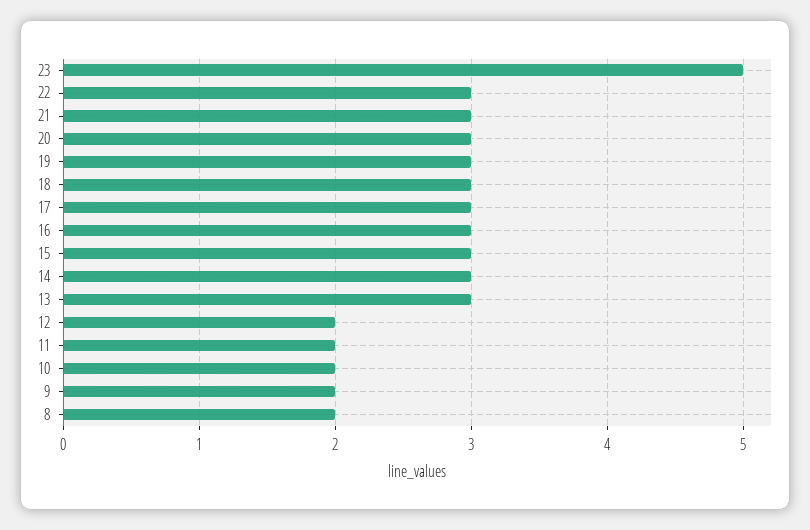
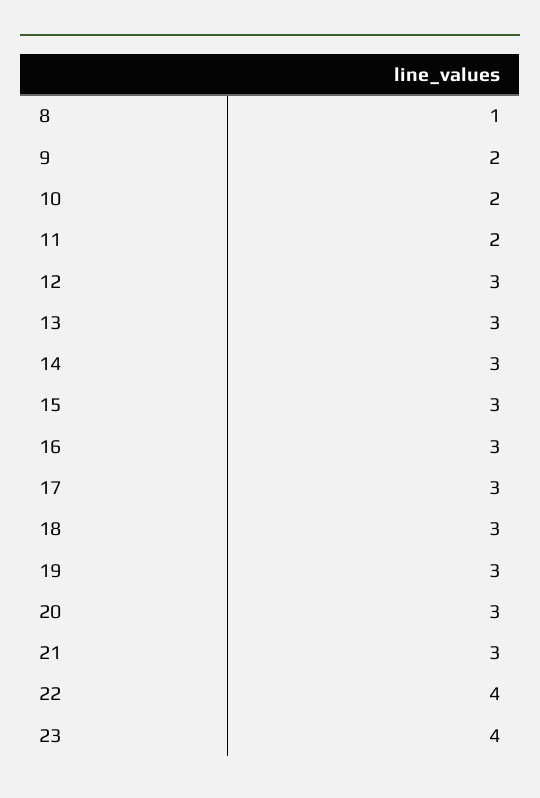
23: 5 -> 4
22: 3 -> 4
12: 2 -> 3
8: 2 -> 1

